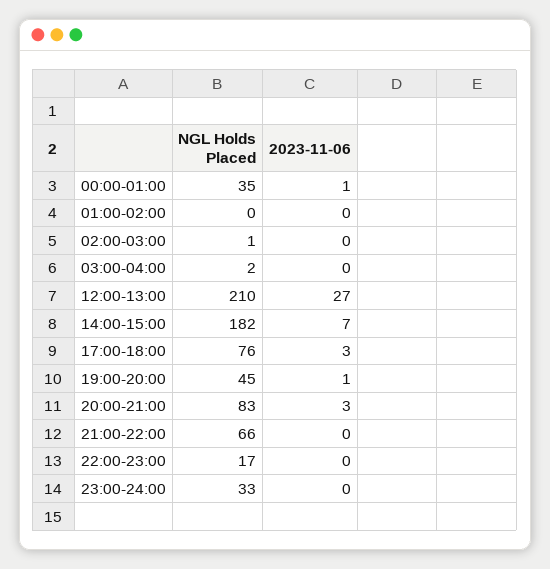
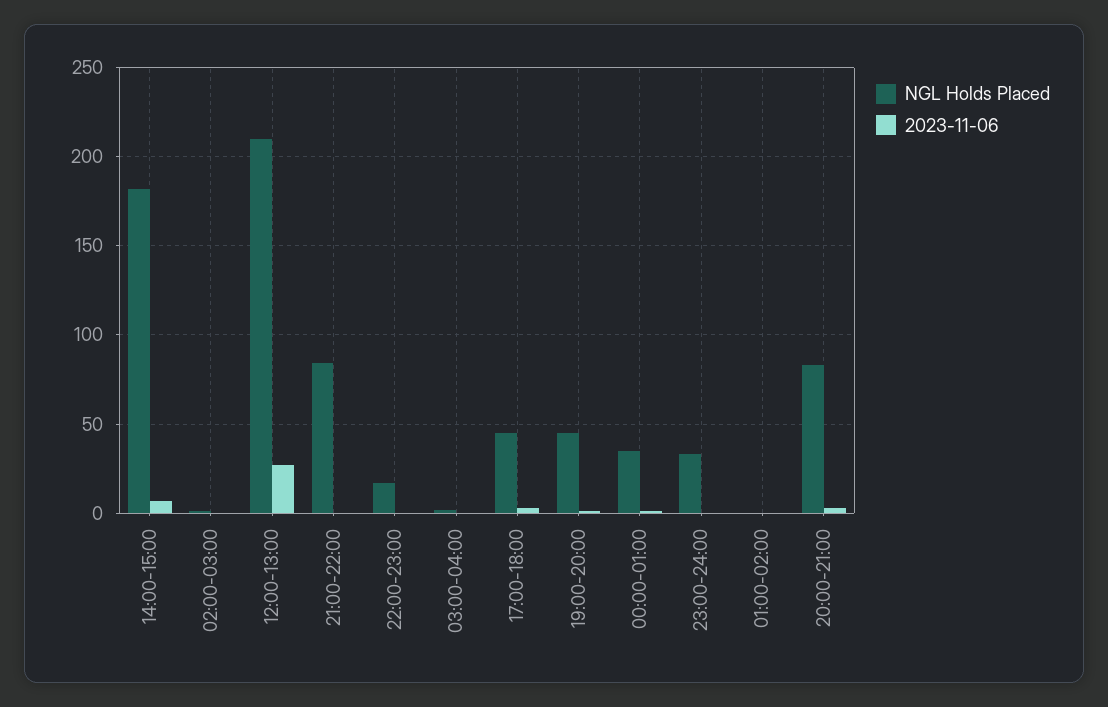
NGL Holds Placed, 17:00-18:00: 76 -> 45
NGL Holds Placed, 21:00-22:00: 66 -> 85

